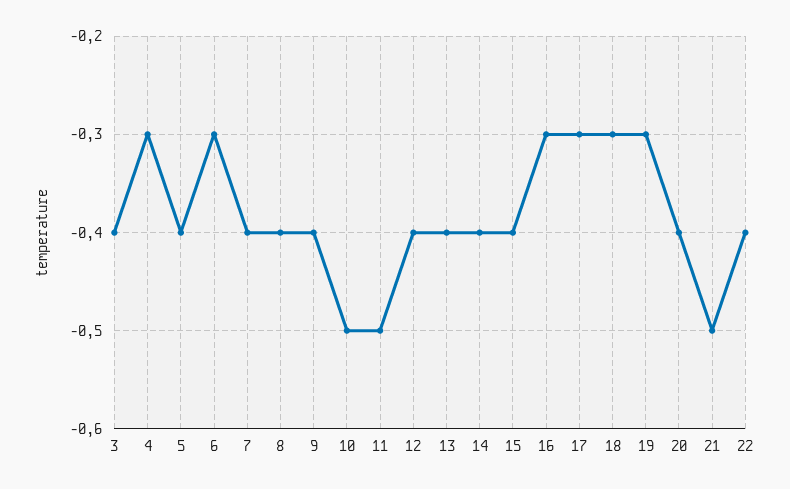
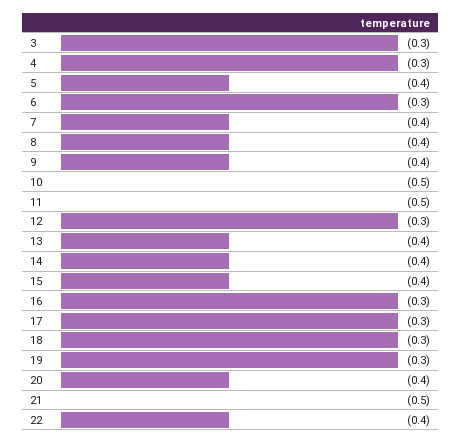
3: -0.4 -> -0.3
12: -0.4 -> -0.3

